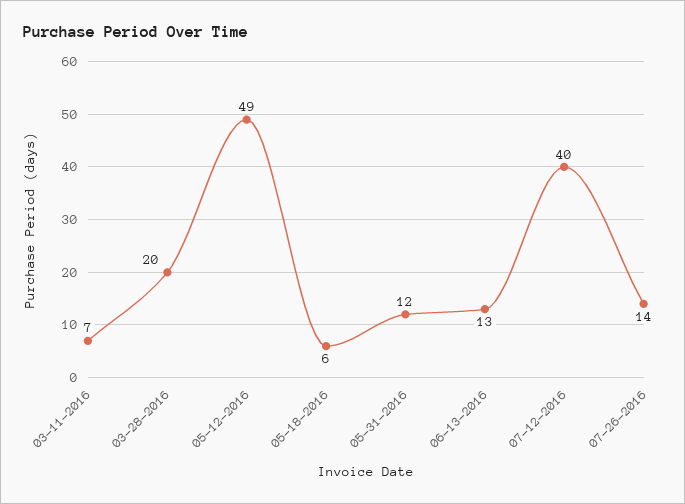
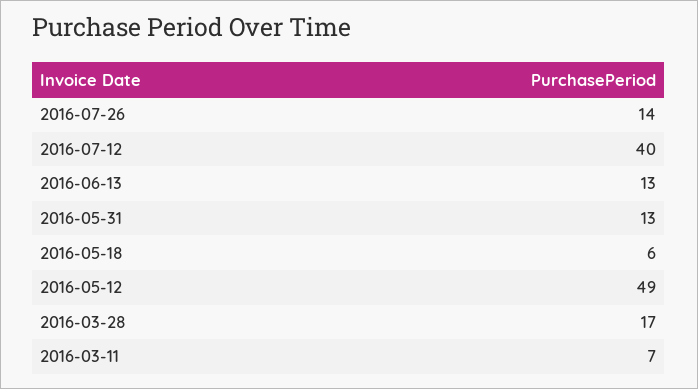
03-28-2016: 20 -> 17
05-31-2016: 12 -> 13

